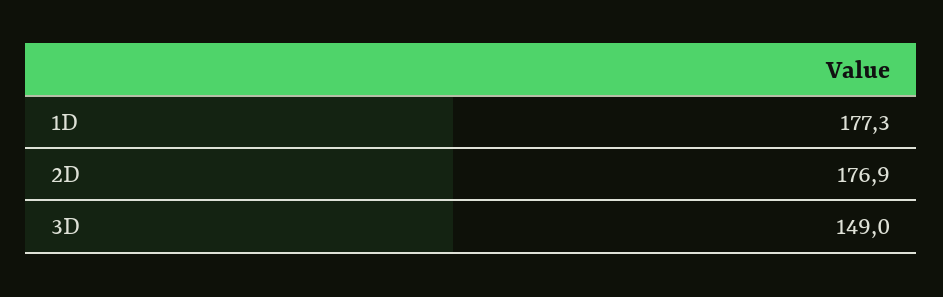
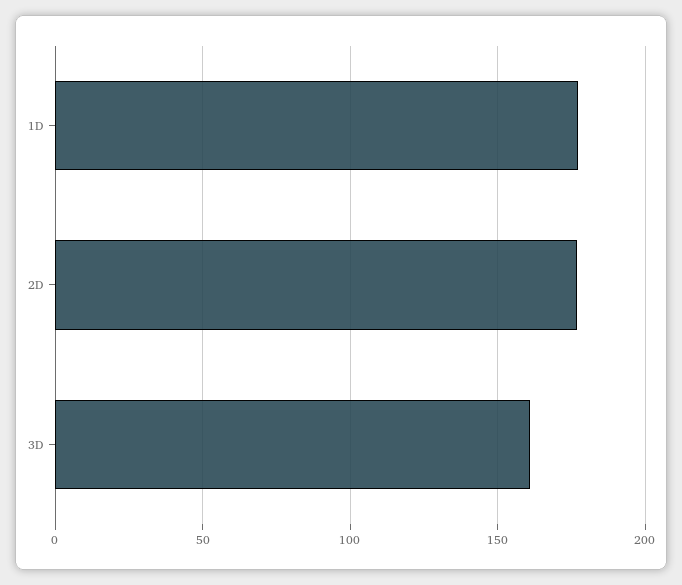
3D: 149 -> 160

